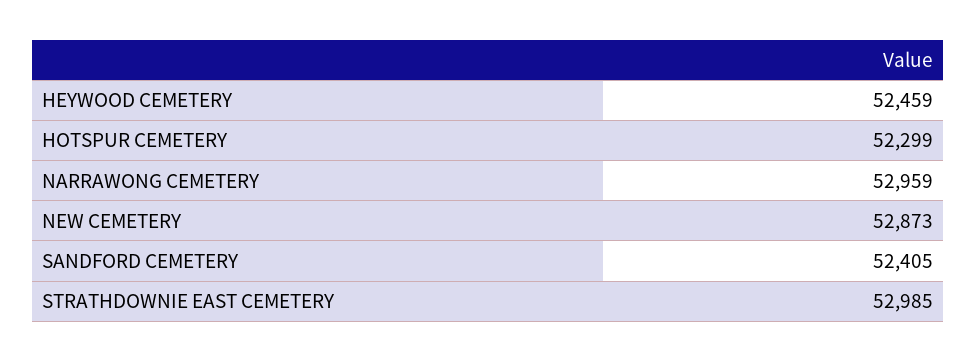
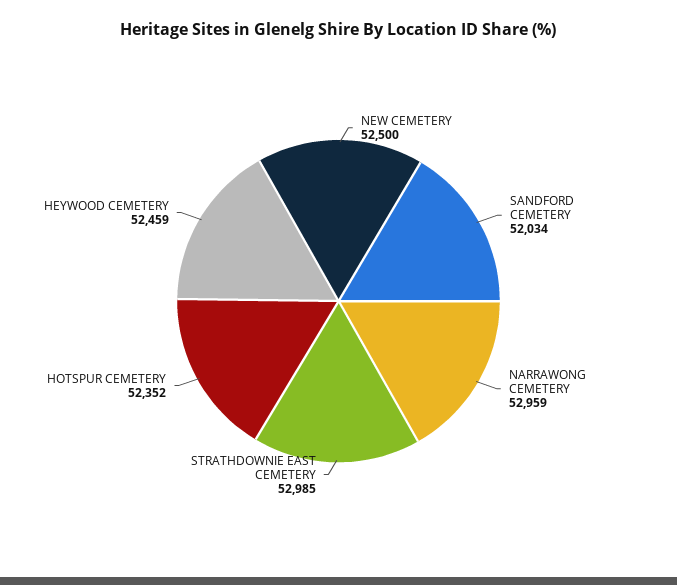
HOTSPUR CEMETERY: 52299 -> 52352
NEW CEMETERY: 52873 -> 52500
SANDFORD CEMETERY: 52405 -> 52034

